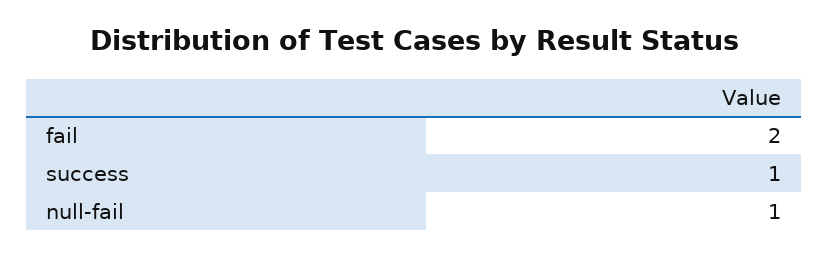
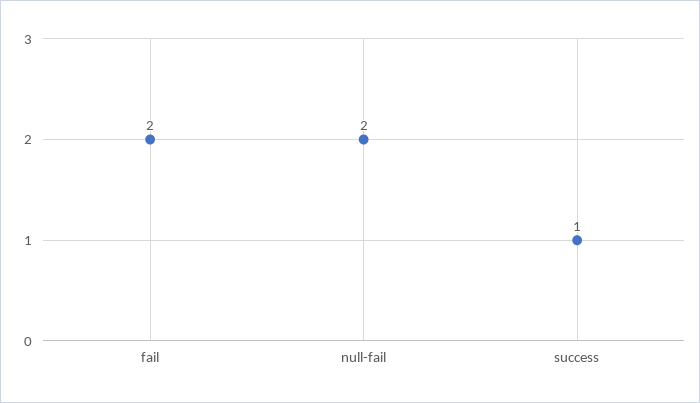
null-fail: 1 -> 2

